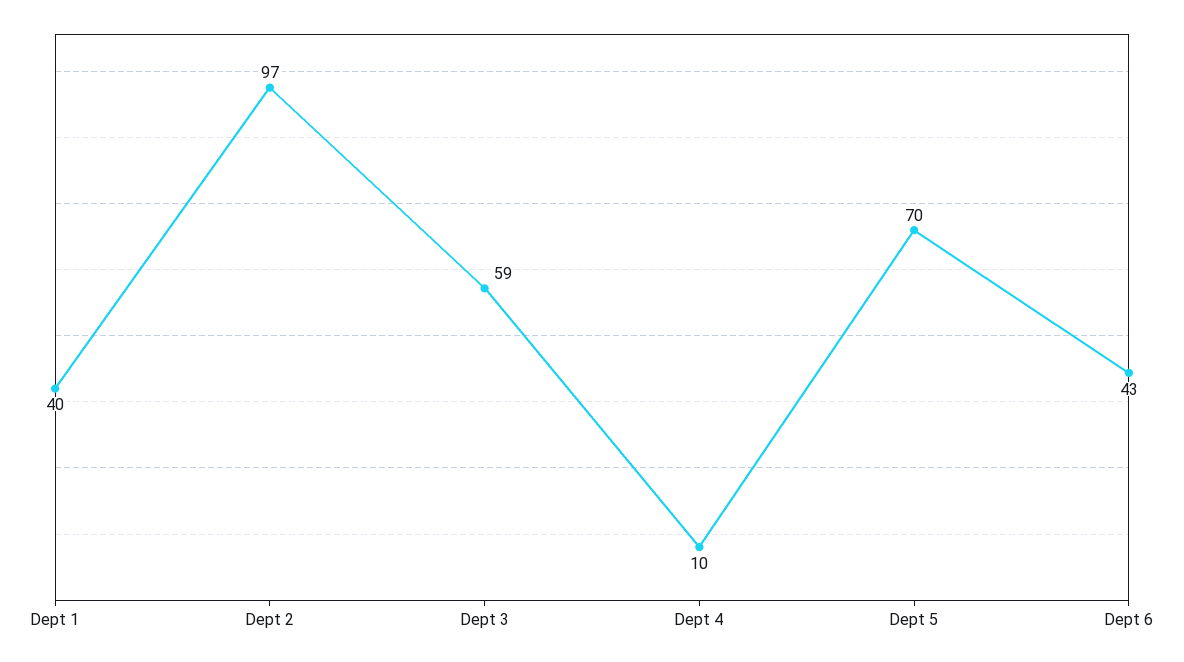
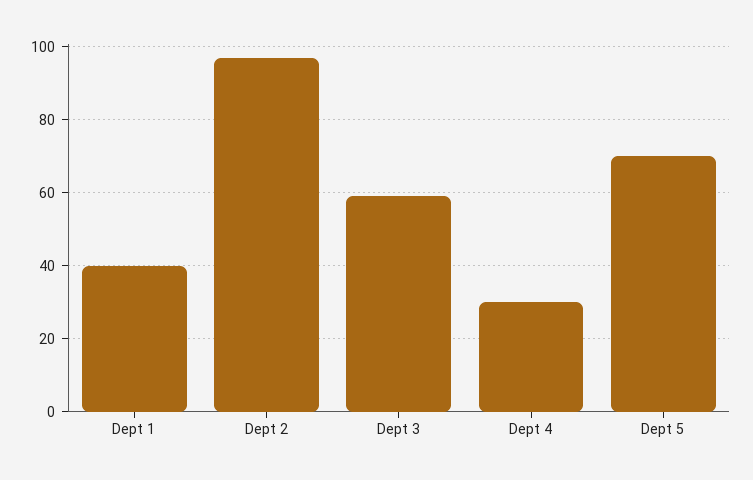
Dept 4: 10 -> 30
Dept 6: 43 -> none

